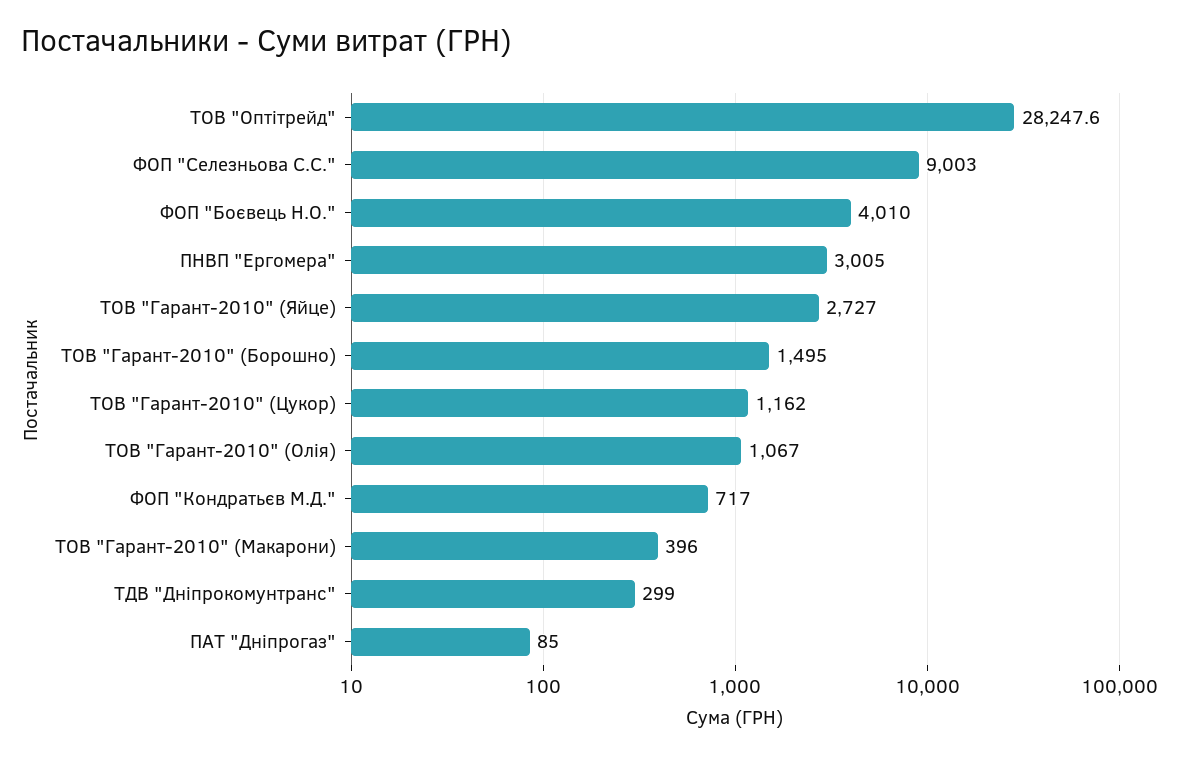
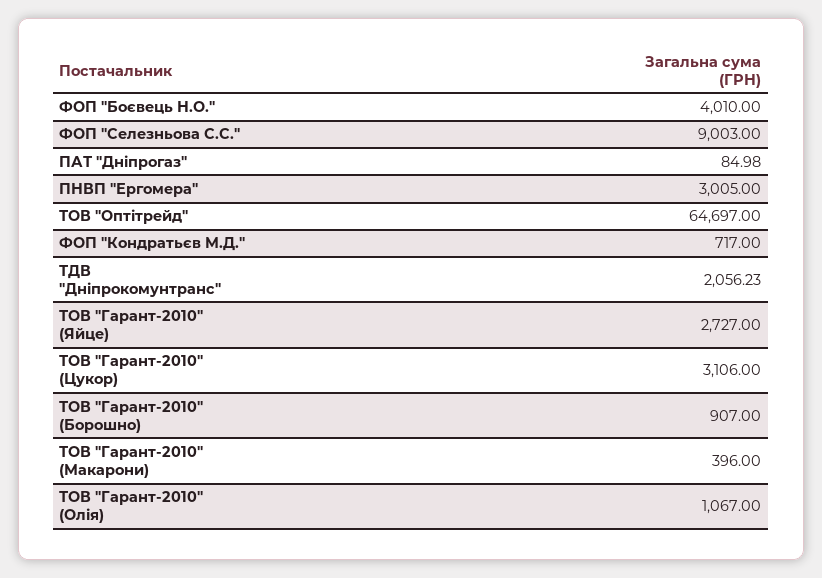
ТОВ "Оптітрейд": 28247.6 -> 64697
ТОВ "Гарант-2010" (Борошно): 1495 -> 907
ТОВ "Гарант-2010" (Цукор): 1162 -> 3106
ТДВ "Дніпрокомунтранс": 299 -> 2056.23

